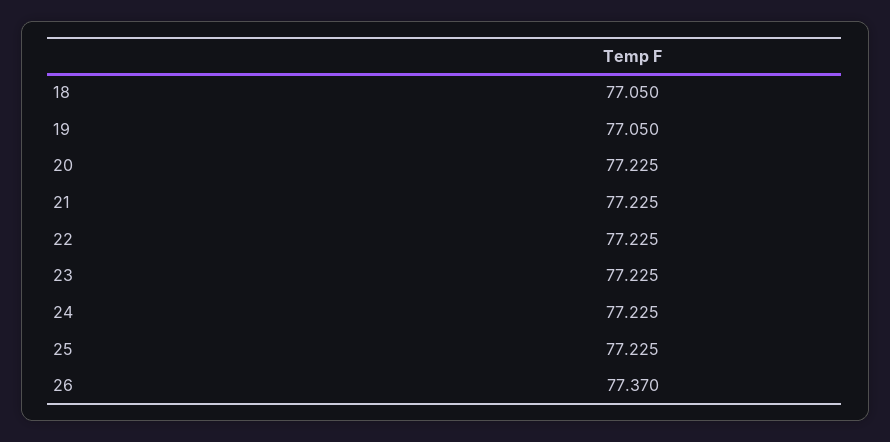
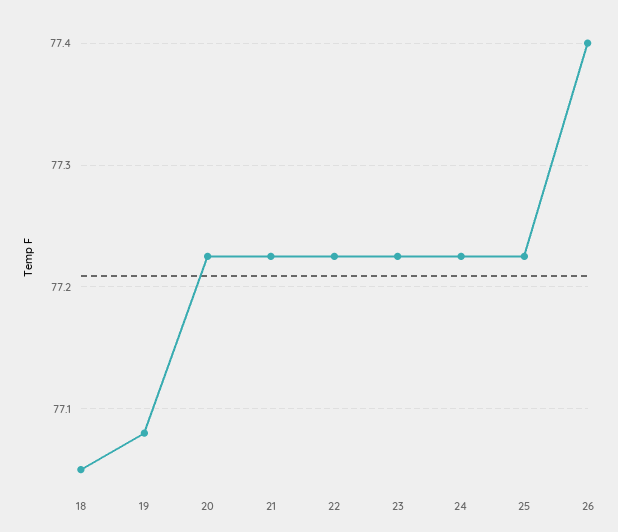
19: 77.05 -> 77.08
26: 77.37 -> 77.4

